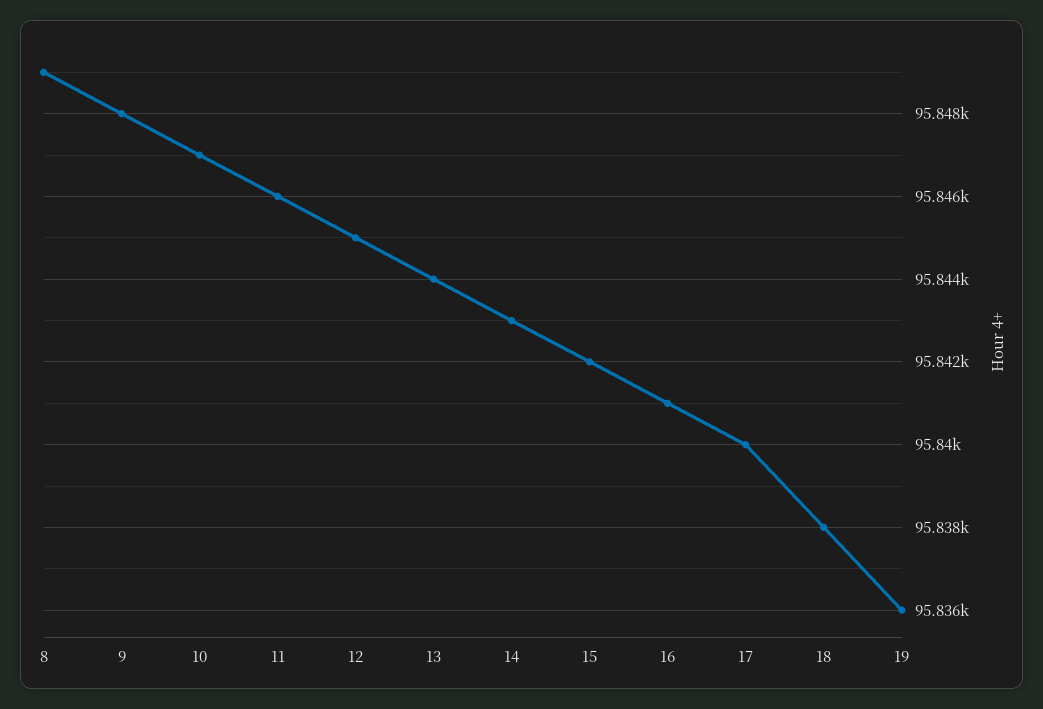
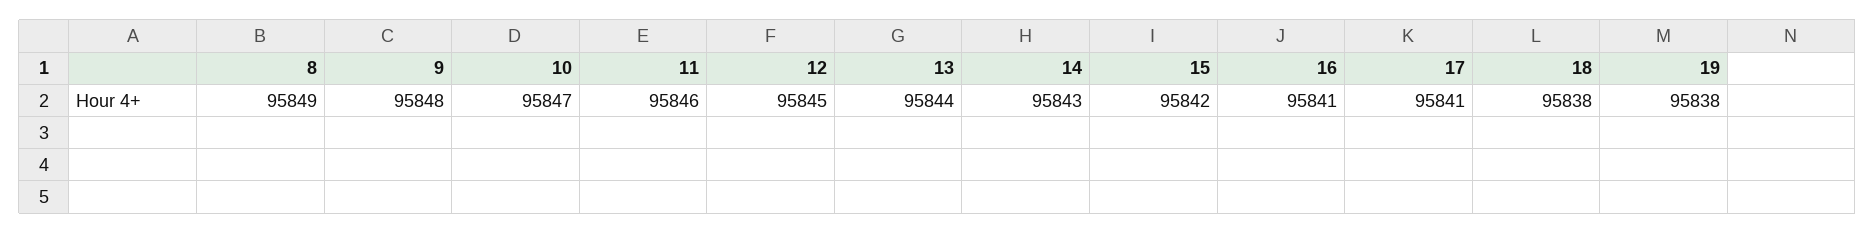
17: 95840 -> 95841
19: 95836 -> 95838

